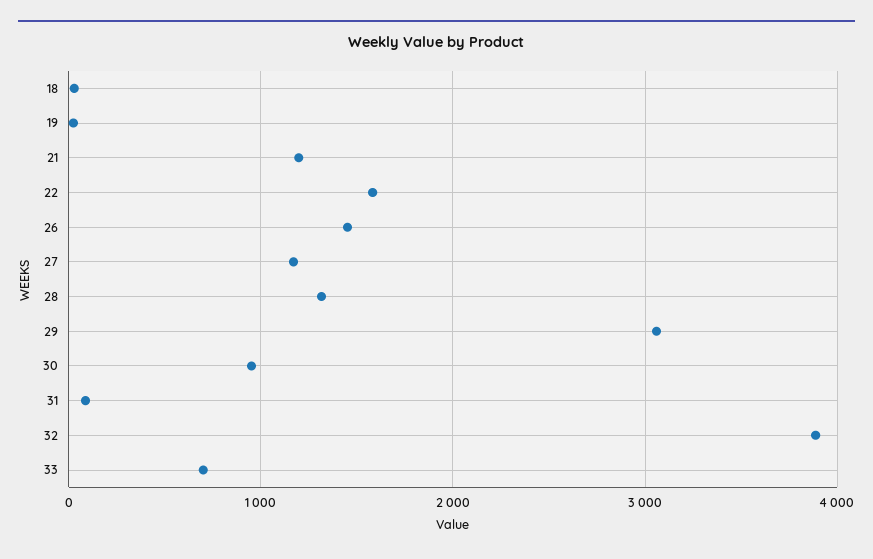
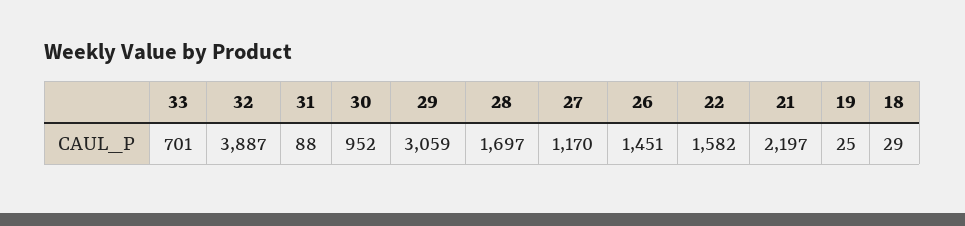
21: 1200 -> 2197
28: 1300 -> 1697

